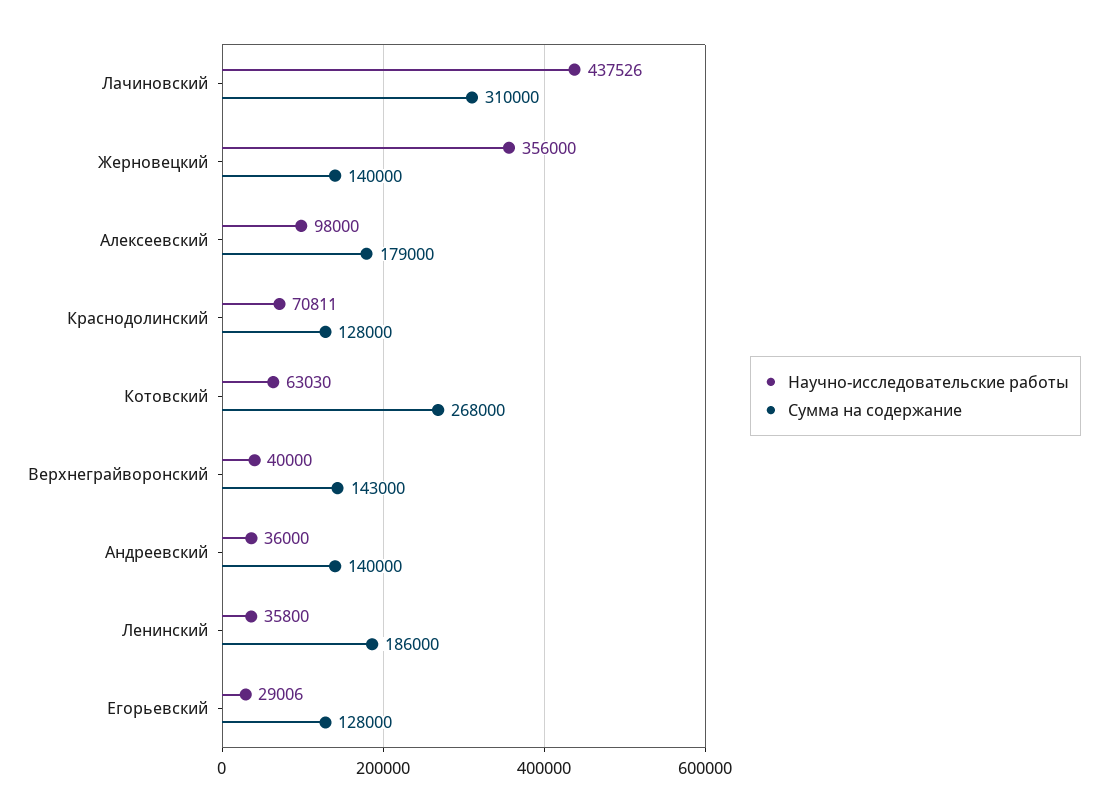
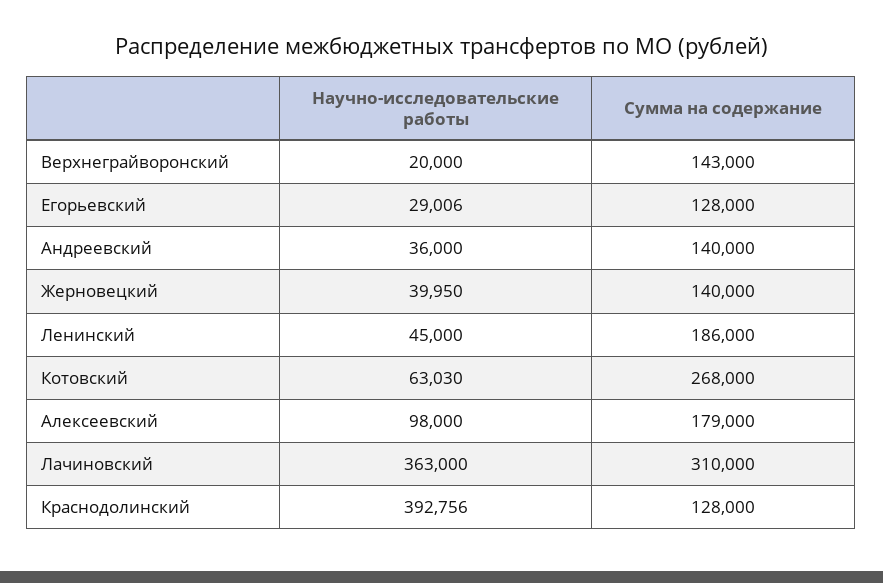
Научно-исследовательские работы, Лачиновский: 437526 -> 363000
Научно-исследовательские работы, Жерновецкий: 356000 -> 39950
Научно-исследовательские работы, Краснодолинский: 70811 -> 392756
Научно-исследовательские работы, Верхнеграйворонский: 40000 -> 20000
Научно-исследовательские работы, Ленинский: 35800 -> 45000

